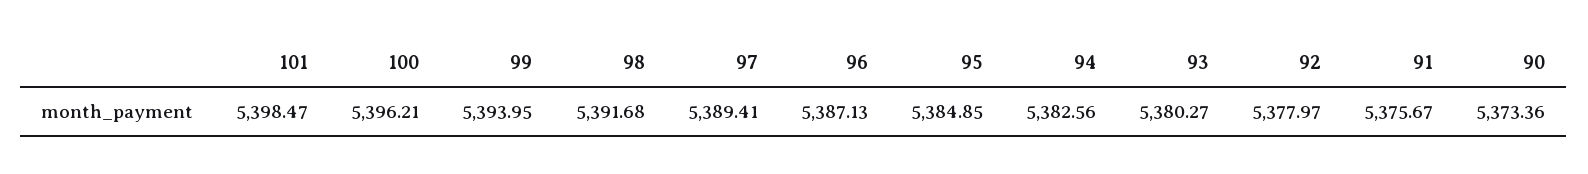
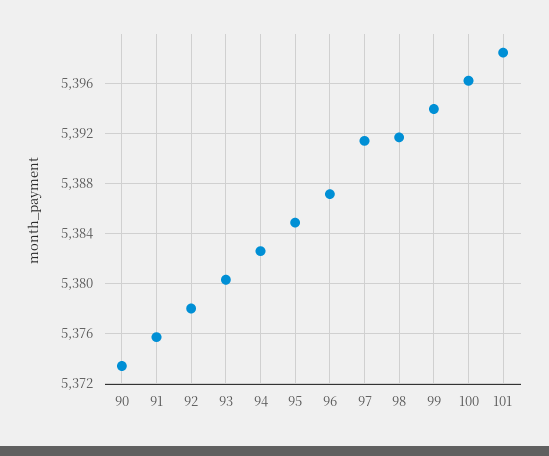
97: 5389.41 -> 5391.5

